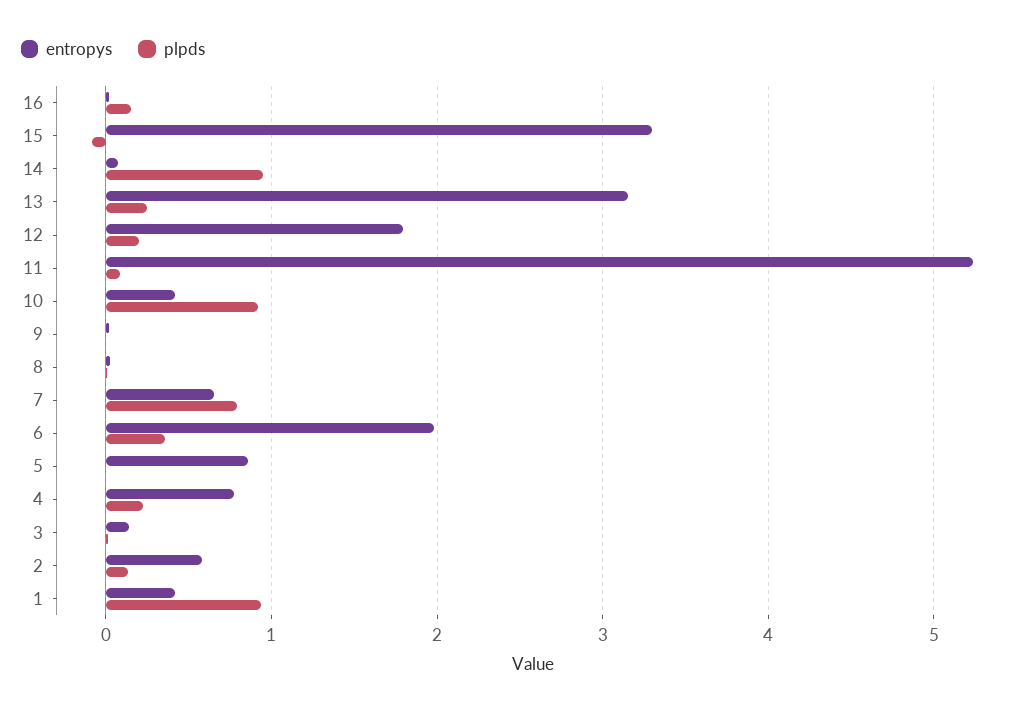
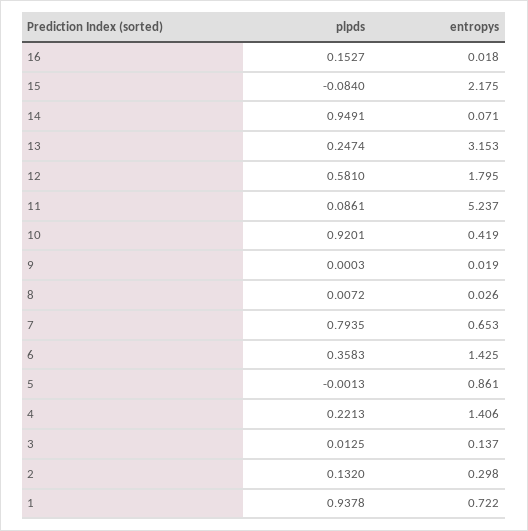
entropys, 15: 3.3 -> 2.175
plpds, 12: 0.2 -> 0.581
entropys, 6: 2 -> 1.425
entropys, 4: 0.8 -> 1.406
entropys, 2: 0.6 -> 0.298
entropys, 1: 0.4 -> 0.722

